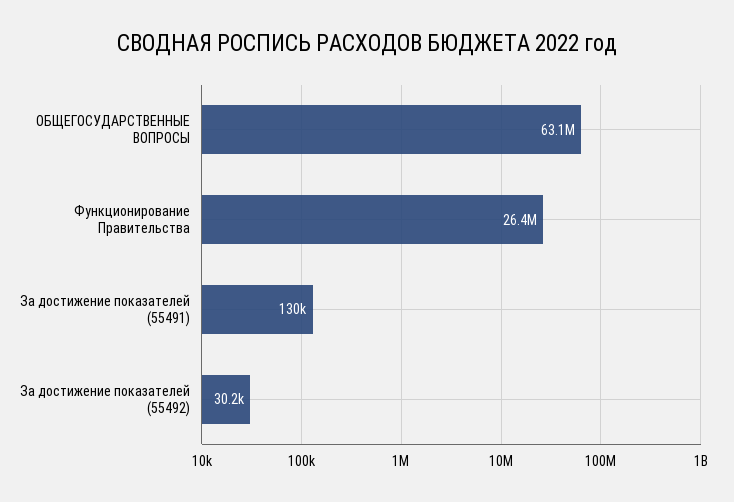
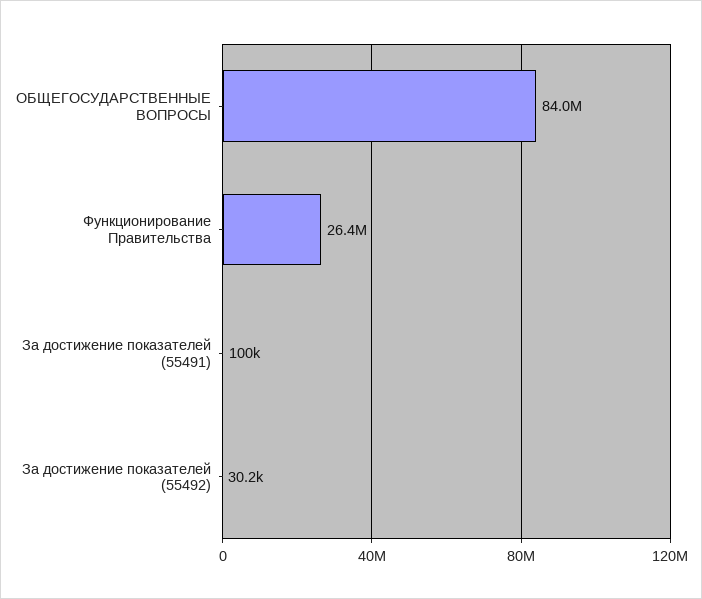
ОБЩЕГОСУДАРСТВЕННЫЕ ВОПРОСЫ: 63100000 -> 84000000
За достижение показателей (55491): 130000 -> 100000

